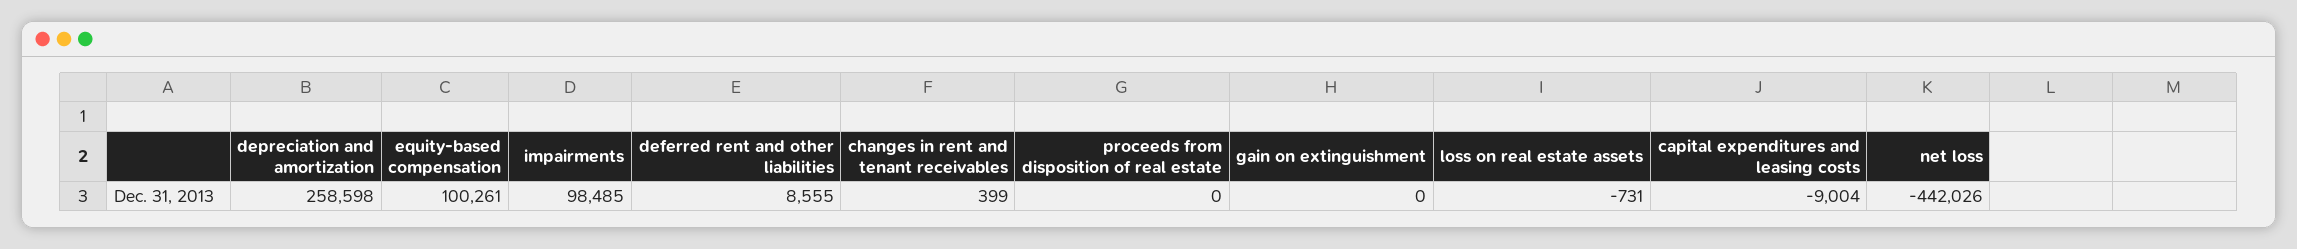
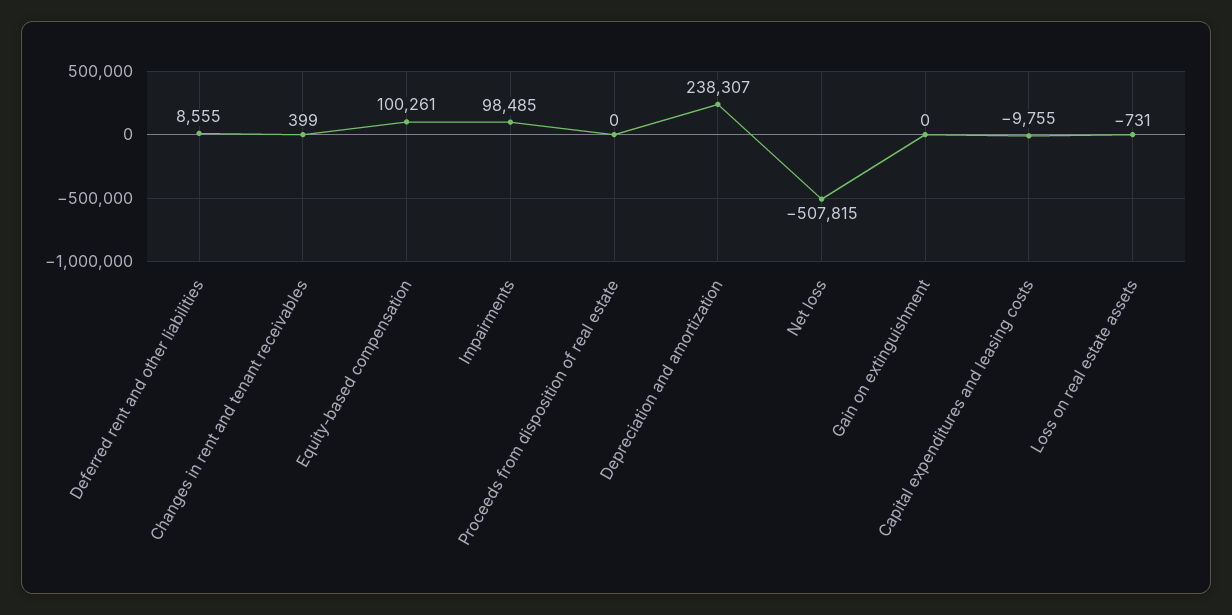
depreciation and amortization: 258598 -> 238307
capital expenditures and leasing costs: -9004 -> -9755
net loss: -442026 -> -507815

